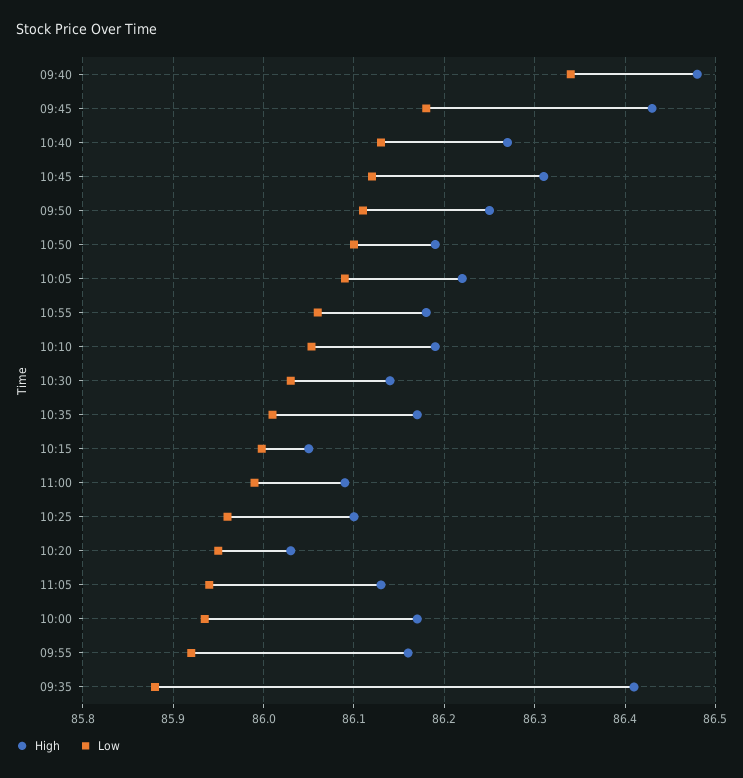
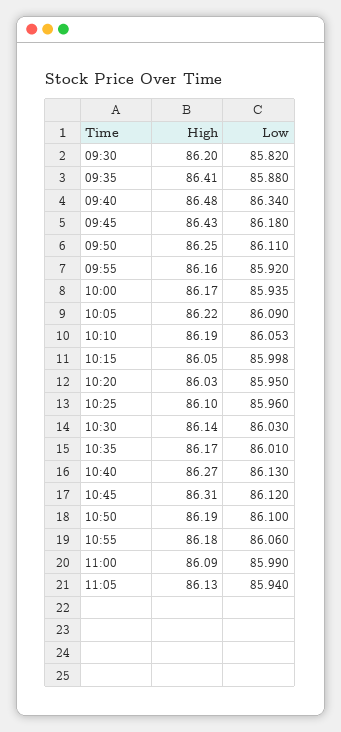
High, 09:30: none -> 86.2
Low, 09:30: none -> 85.82

